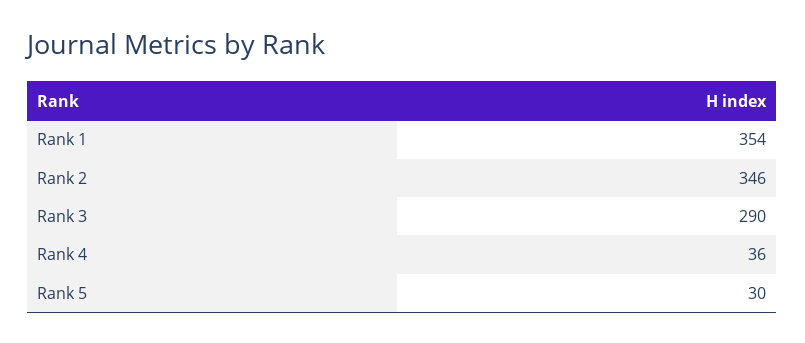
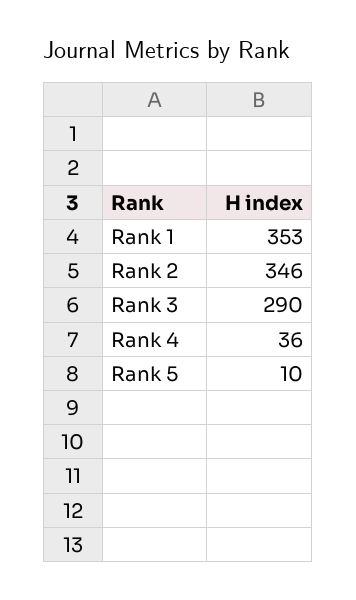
Rank 1: 354 -> 353
Rank 5: 30 -> 10

